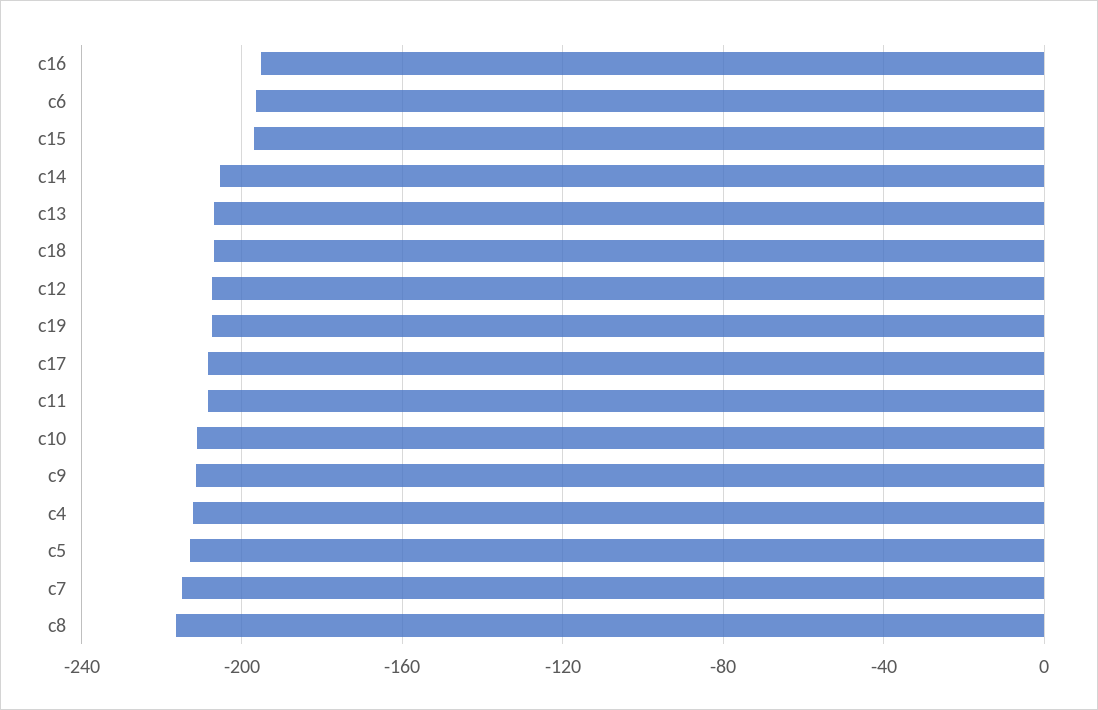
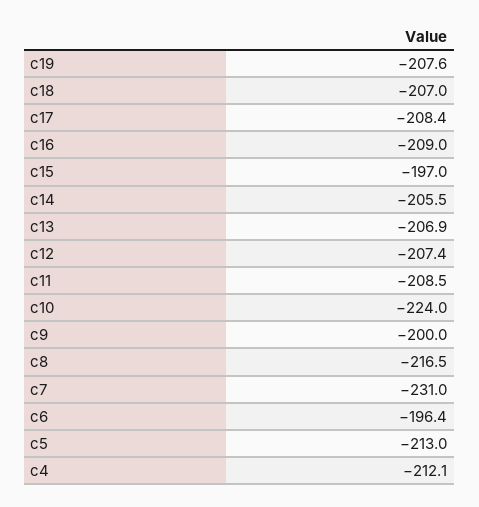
c16: -195 -> -209
c10: -210 -> -224
c9: -210 -> -200
c7: -215 -> -231

